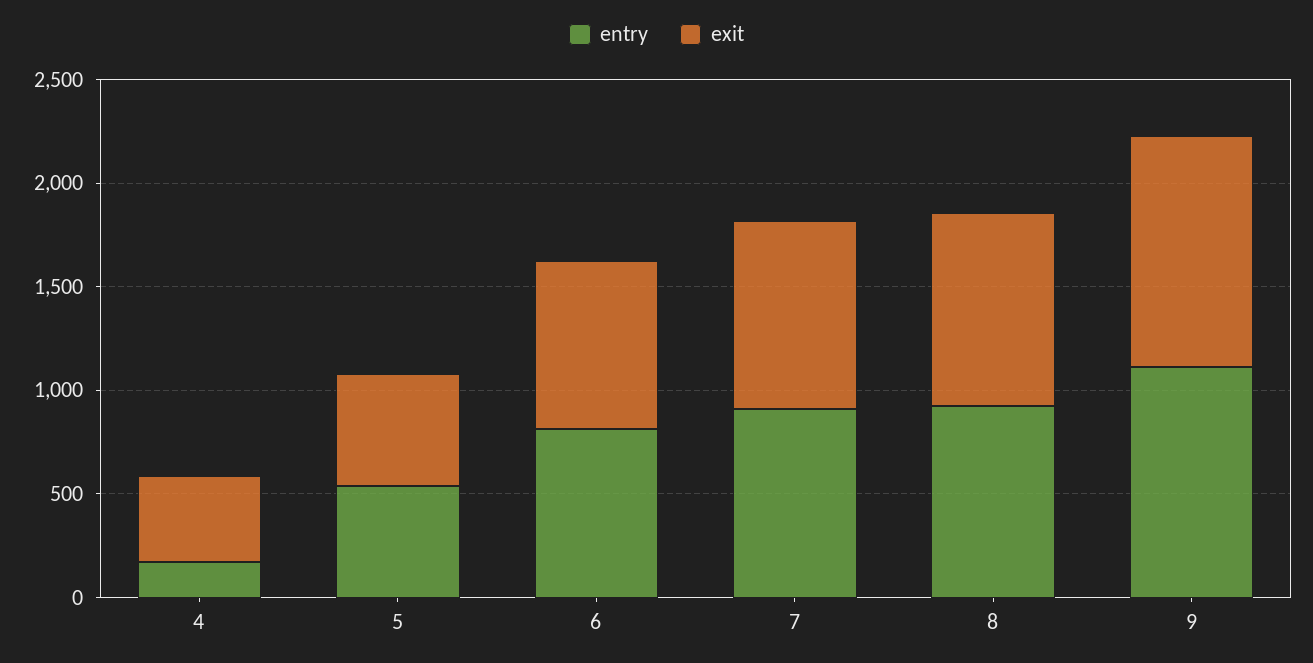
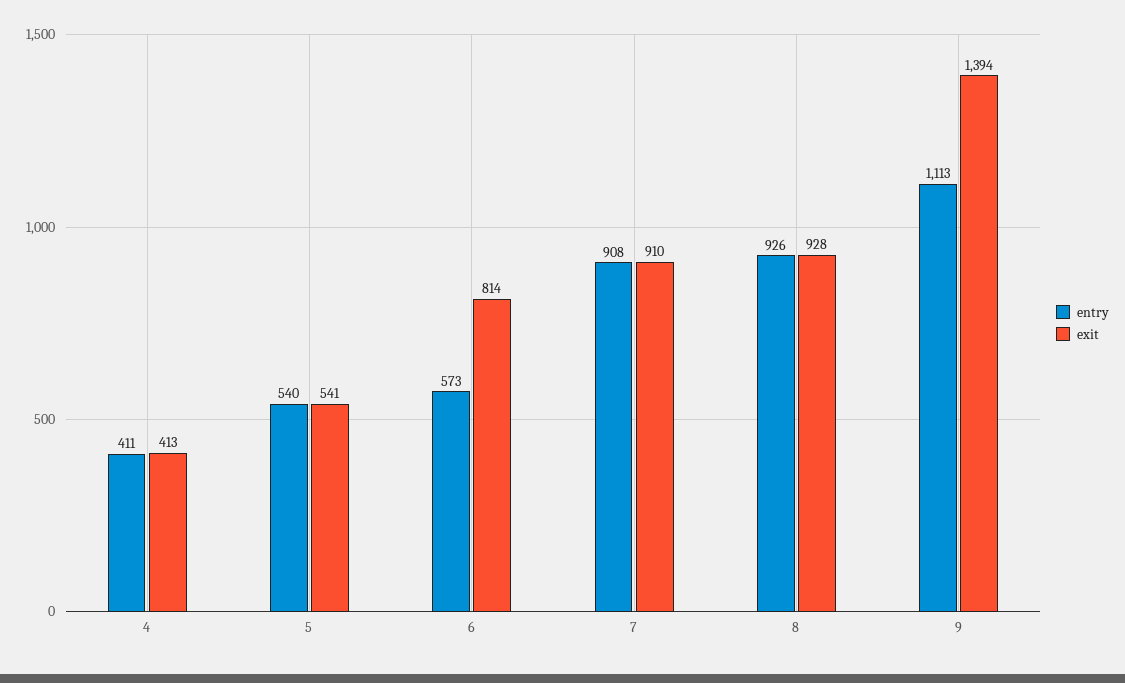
entry, 4: 200 -> 411
entry, 6: 800 -> 573
exit, 9: 1100 -> 1394

